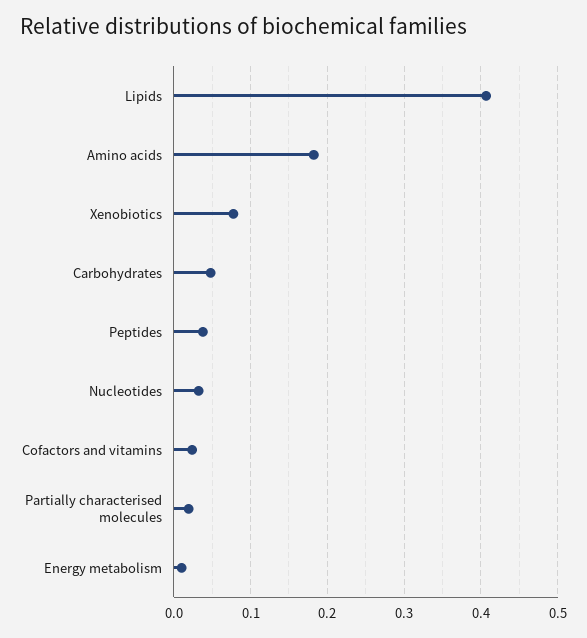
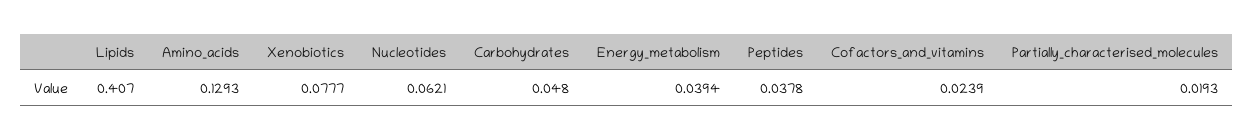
Amino acids: 0.18 -> 0.1293
Nucleotides: 0.03 -> 0.0621
Energy metabolism: 0.01 -> 0.0394

